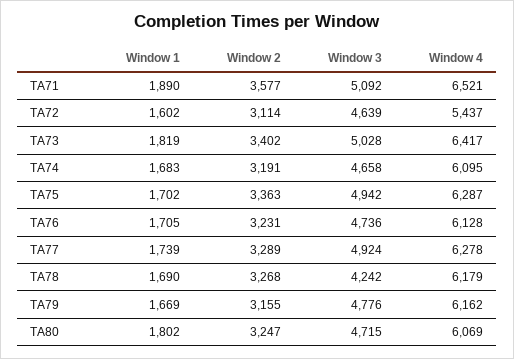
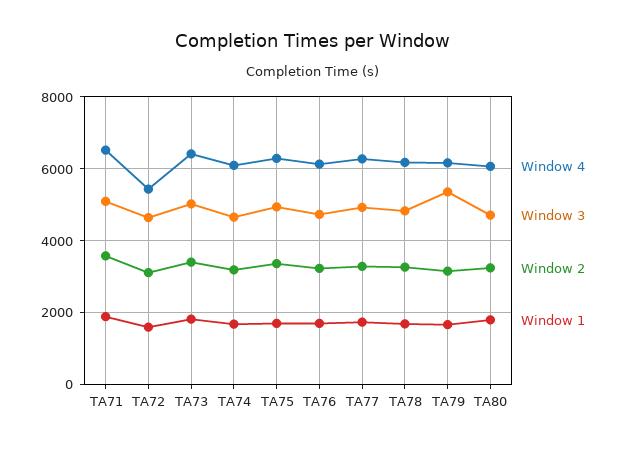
Window 3, TA78: 4242 -> 4800
Window 3, TA79: 4776 -> 5400

